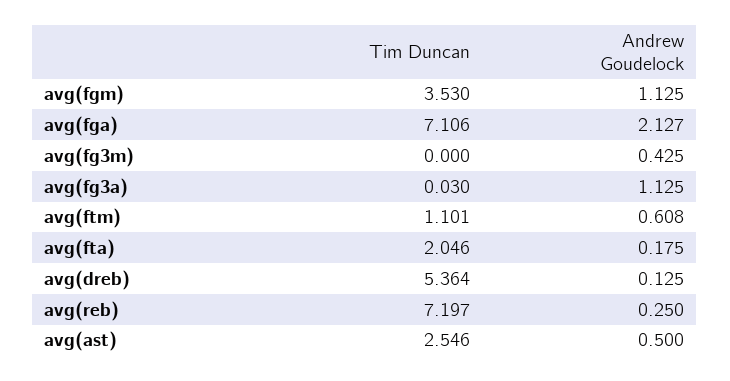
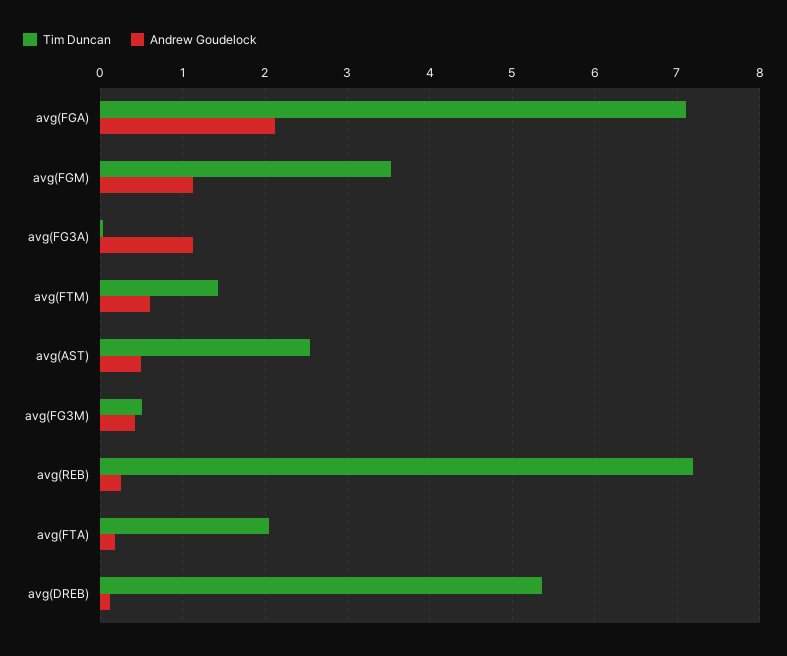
Tim Duncan, avg(fg3m): 0 -> 0.5
Tim Duncan, avg(ftm): 1.101 -> 1.4

